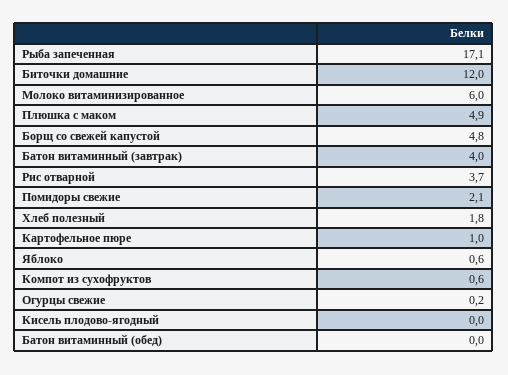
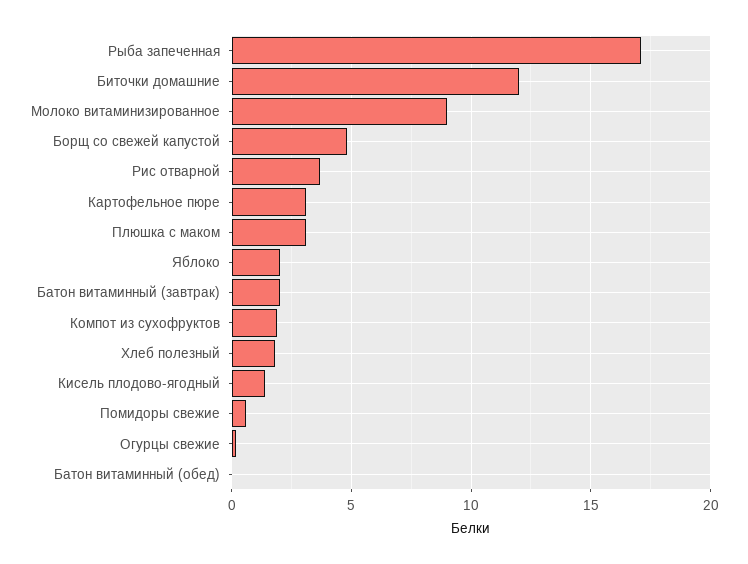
Молоко витаминизированное: 6 -> 9
Плюшка с маком: 4.9 -> 3
Батон витаминный (завтрак): 4 -> 2
Помидоры свежие: 2.1 -> 0.5
Картофельное пюре: 1 -> 3
Яблоко: 0.6 -> 2
Компот из сухофруктов: 0.6 -> 2
Кисель плодово-ягодный: 0 -> 1.5

